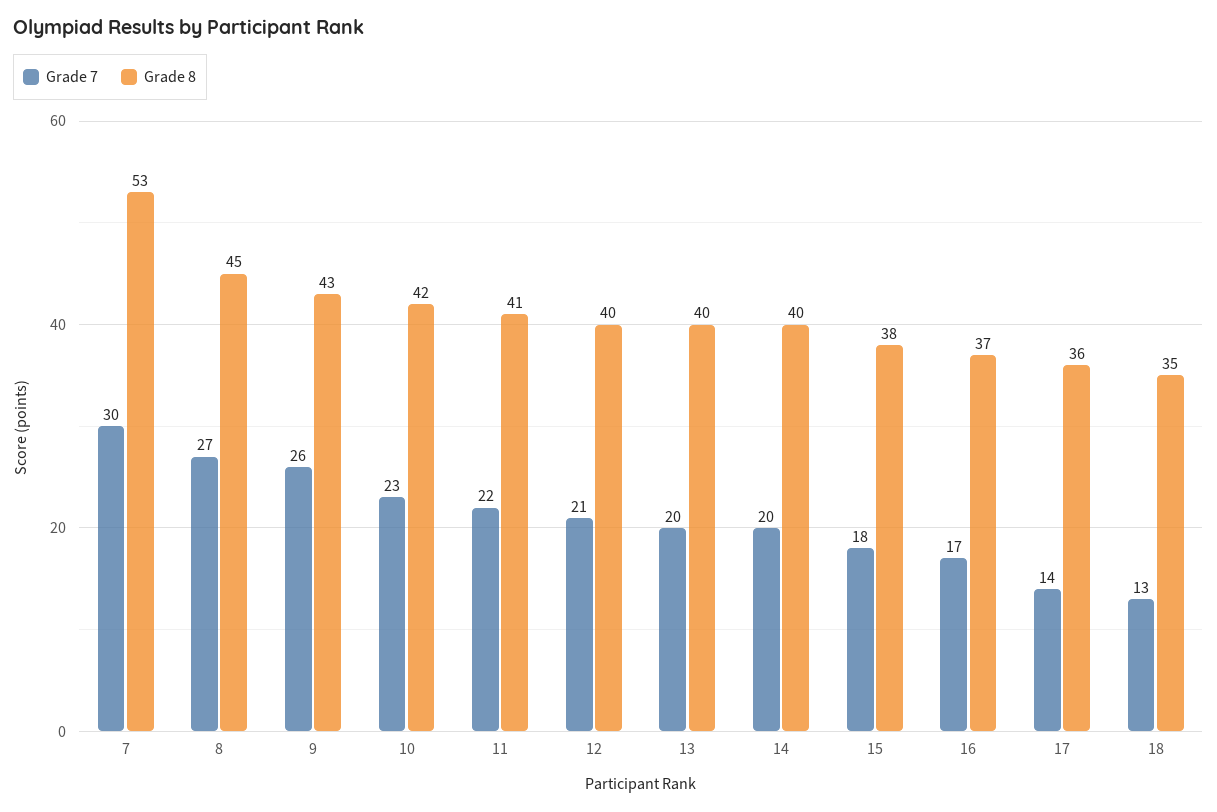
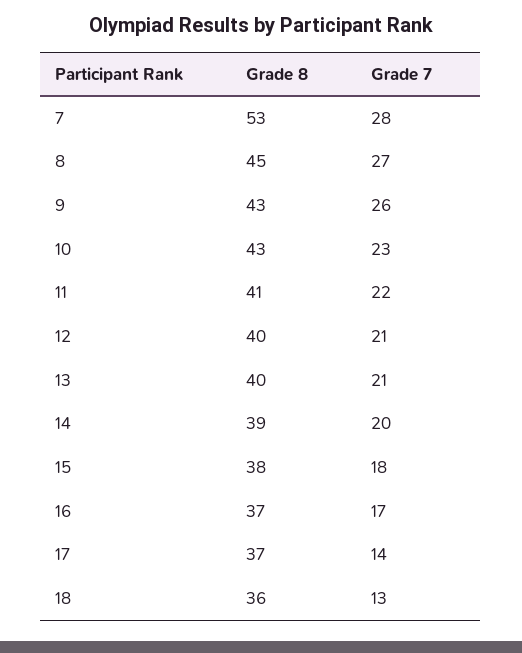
Grade 7, 7: 30 -> 28
Grade 8, 10: 42 -> 43
Grade 7, 13: 20 -> 21
Grade 8, 14: 40 -> 39
Grade 8, 17: 36 -> 37
Grade 8, 18: 35 -> 36

